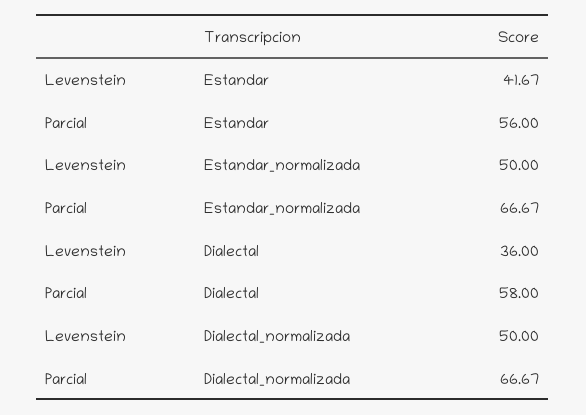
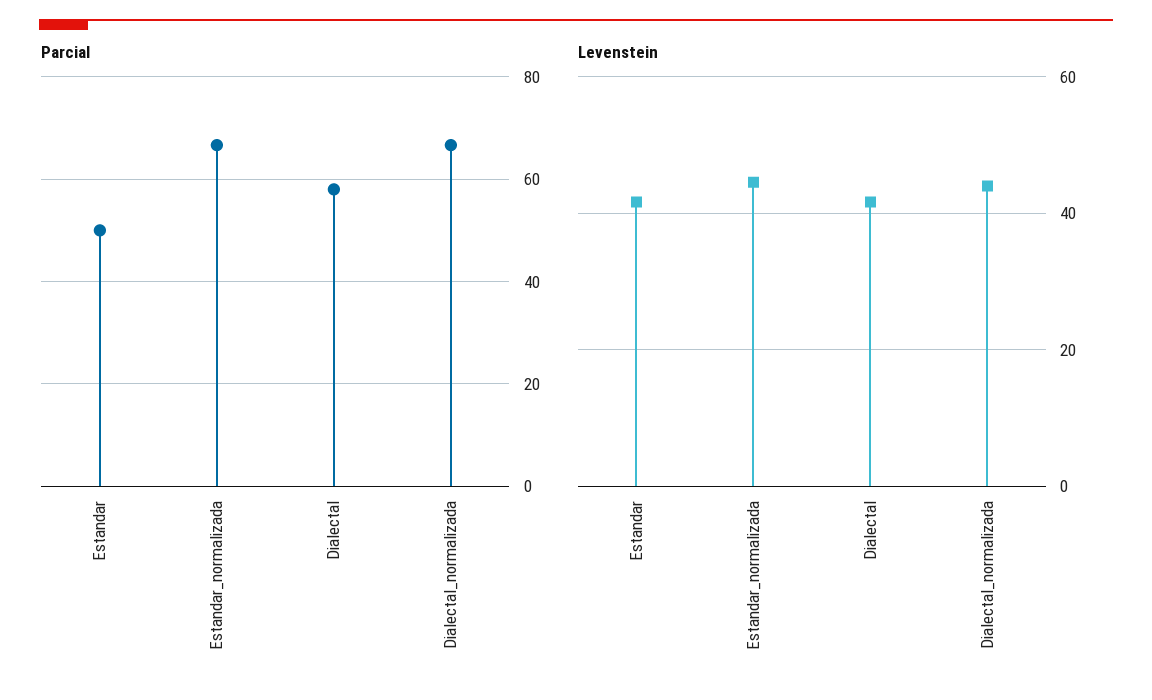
Parcial, Estandar: 56 -> 50
Levenstein, Estandar_normalizada: 50 -> 44
Levenstein, Dialectal: 36 -> 42
Levenstein, Dialectal_normalizada: 50 -> 44

